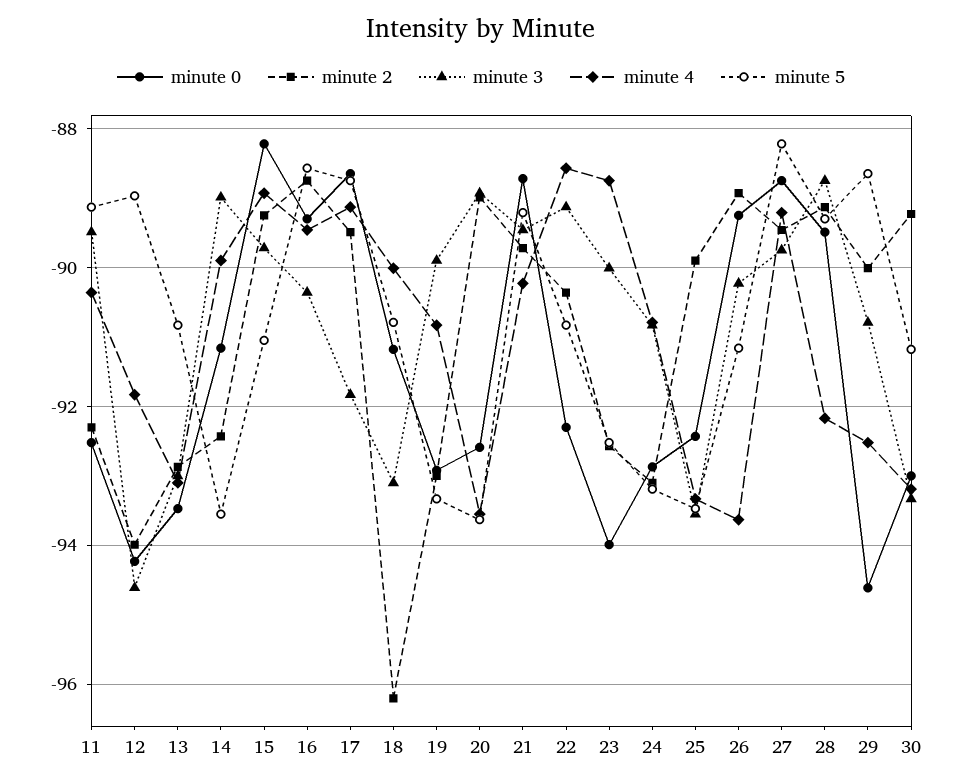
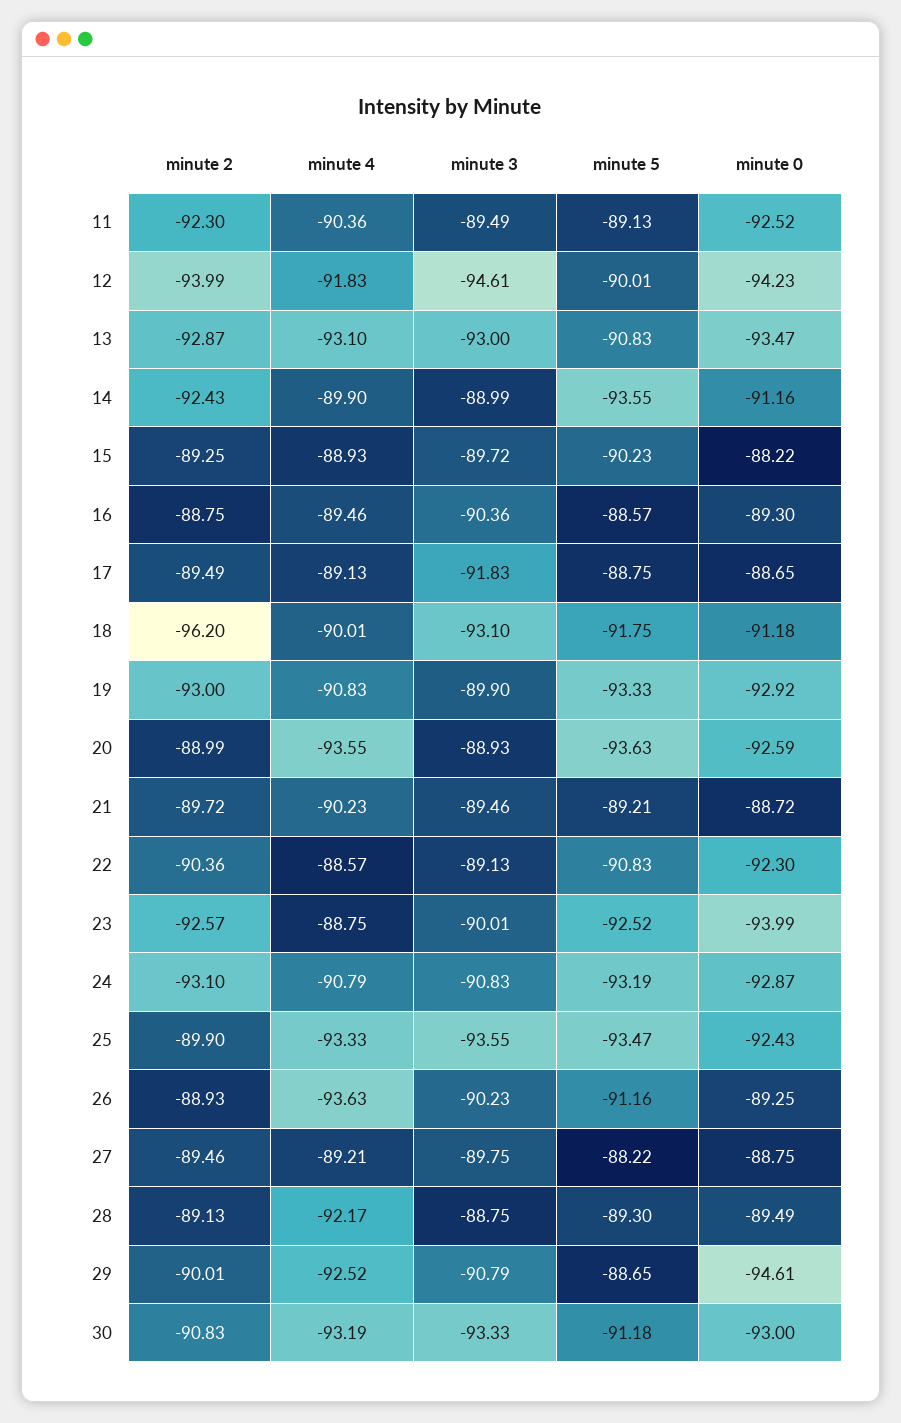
minute 5, 12: -89 -> -90.01
minute 5, 15: -91 -> -90.23
minute 5, 18: -90.8 -> -91.75
minute 2, 30: -89.2 -> -90.83

